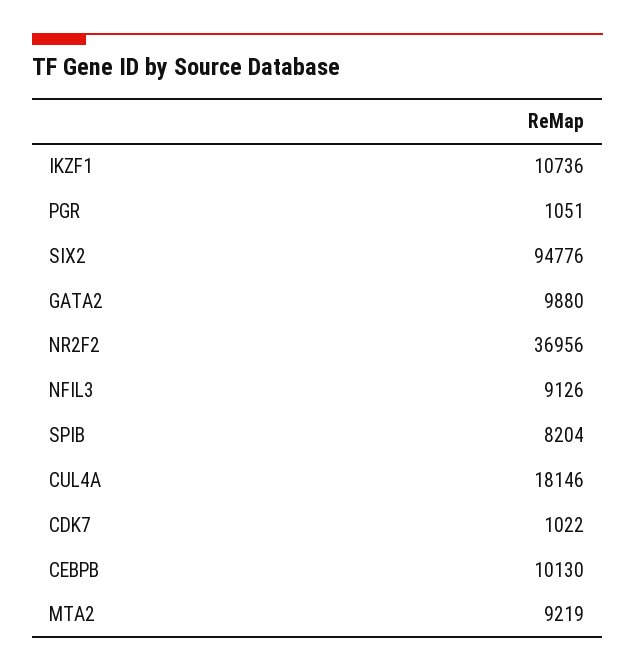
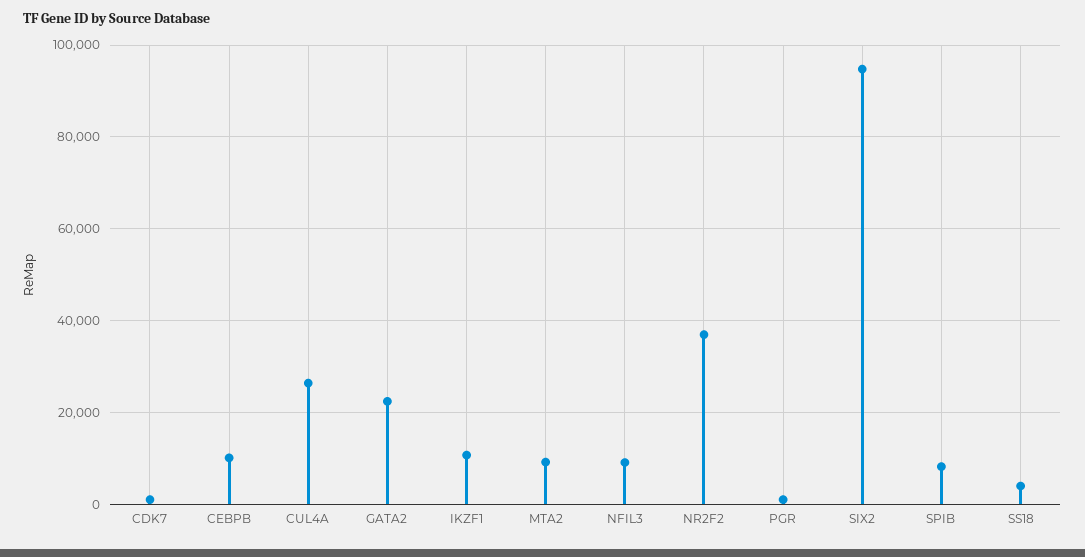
GATA2: 9880 -> 22000
CUL4A: 18146 -> 26000
SS18: none -> 4000

